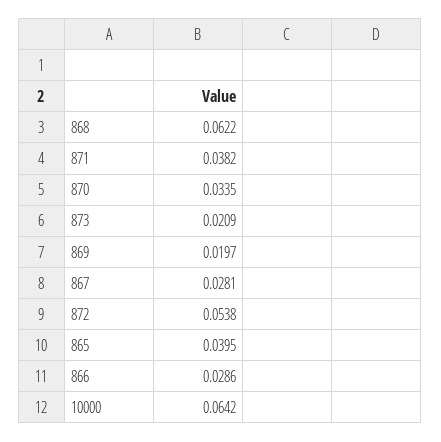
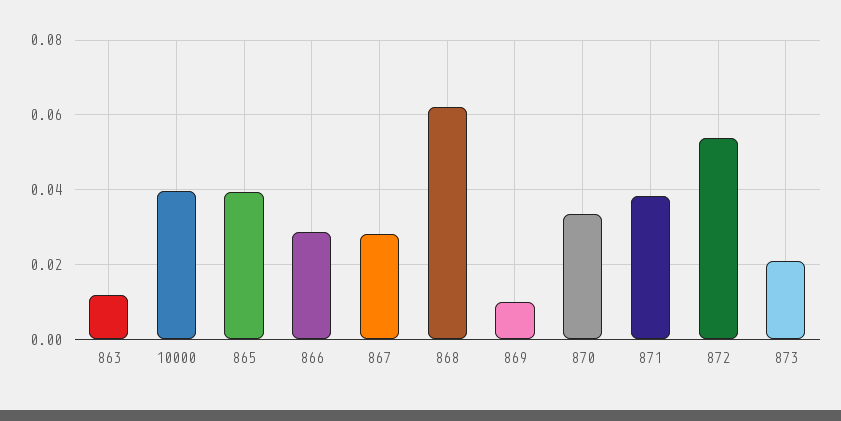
869: 0.0197 -> 0.01
10000: 0.0642 -> 0.04
863: none -> 0.012

